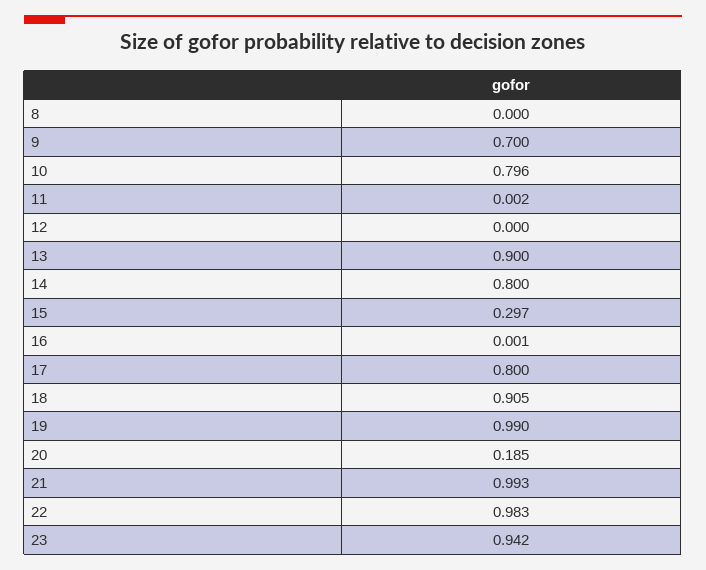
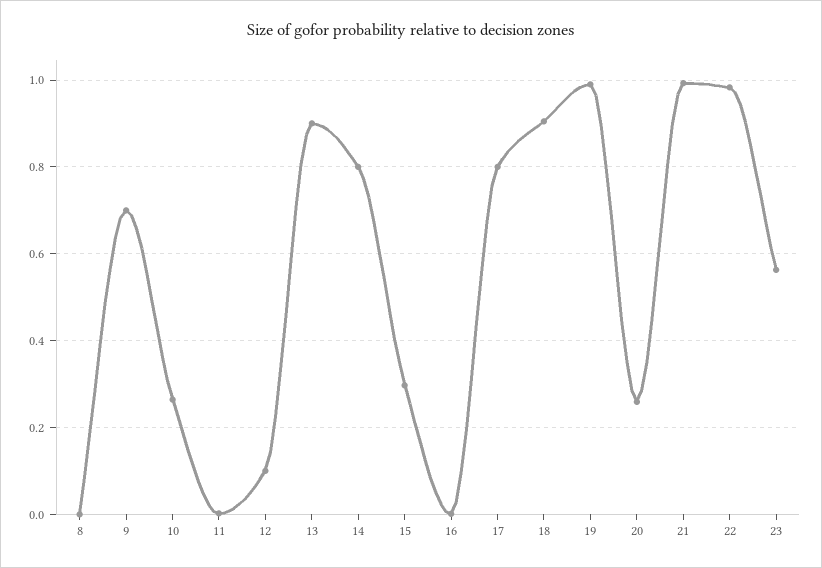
10: 0.796 -> 0.26
12: 0 -> 0.1
20: 0.185 -> 0.26
23: 0.942 -> 0.56

